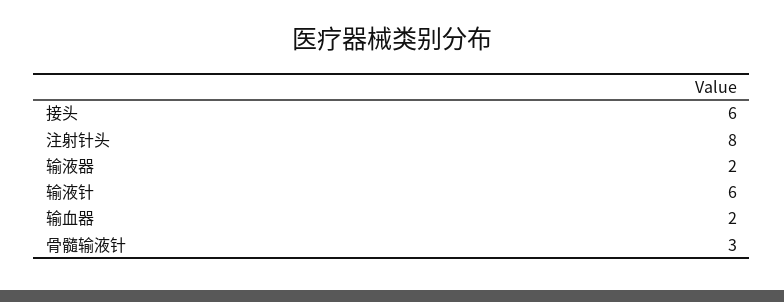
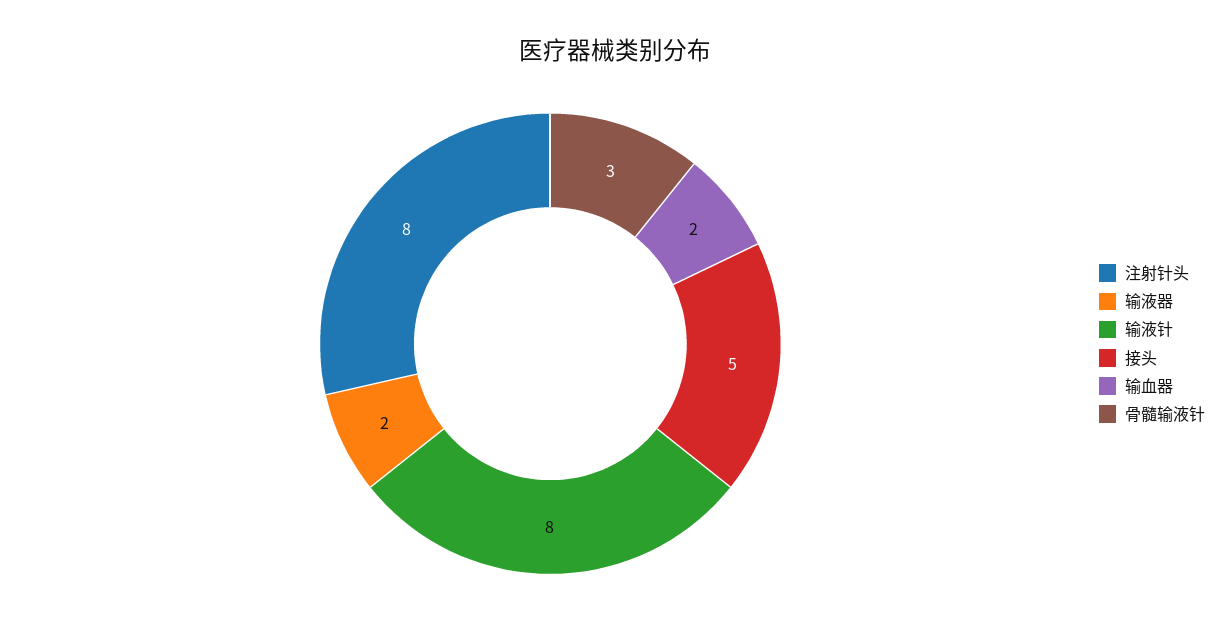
接头: 6 -> 5
输液针: 6 -> 8

